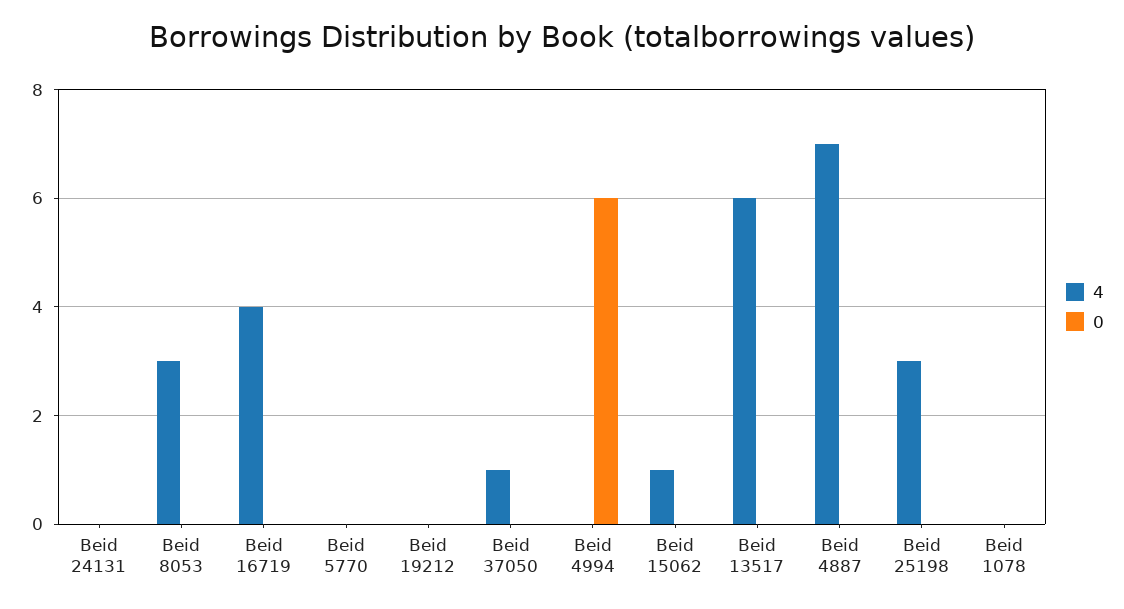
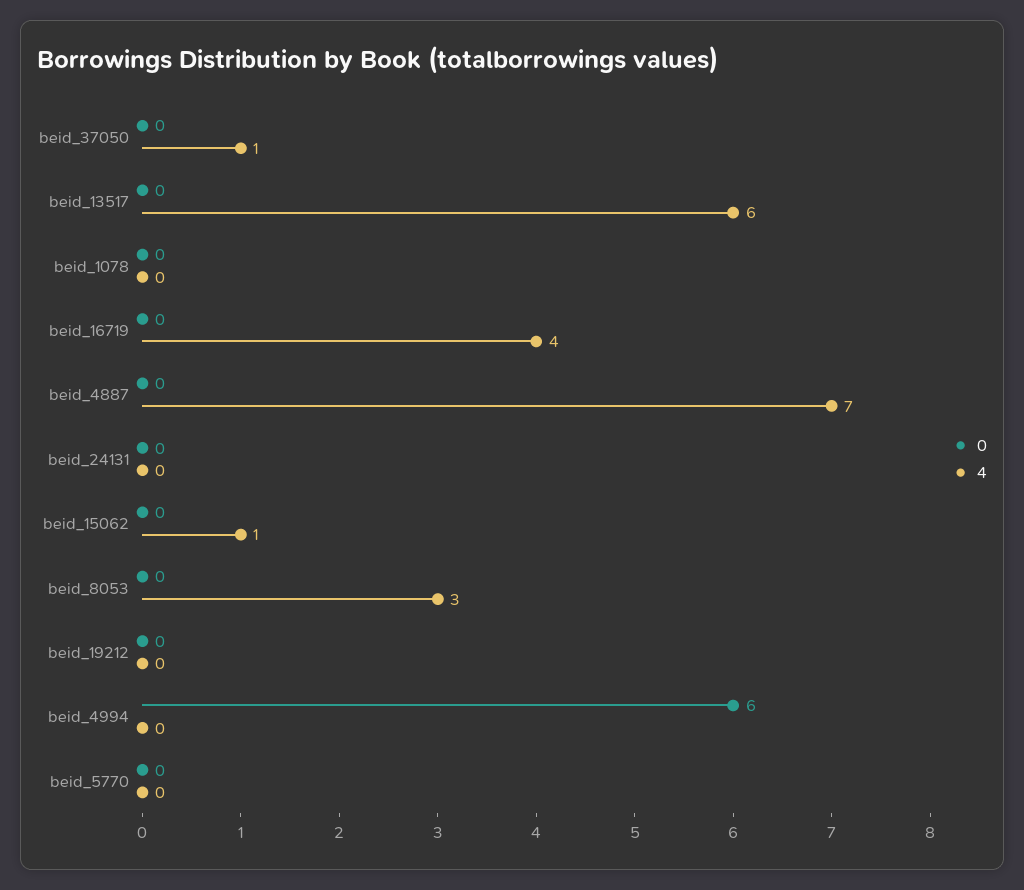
4, Beid 25198: 3 -> none
0, Beid 25198: 0 -> none

